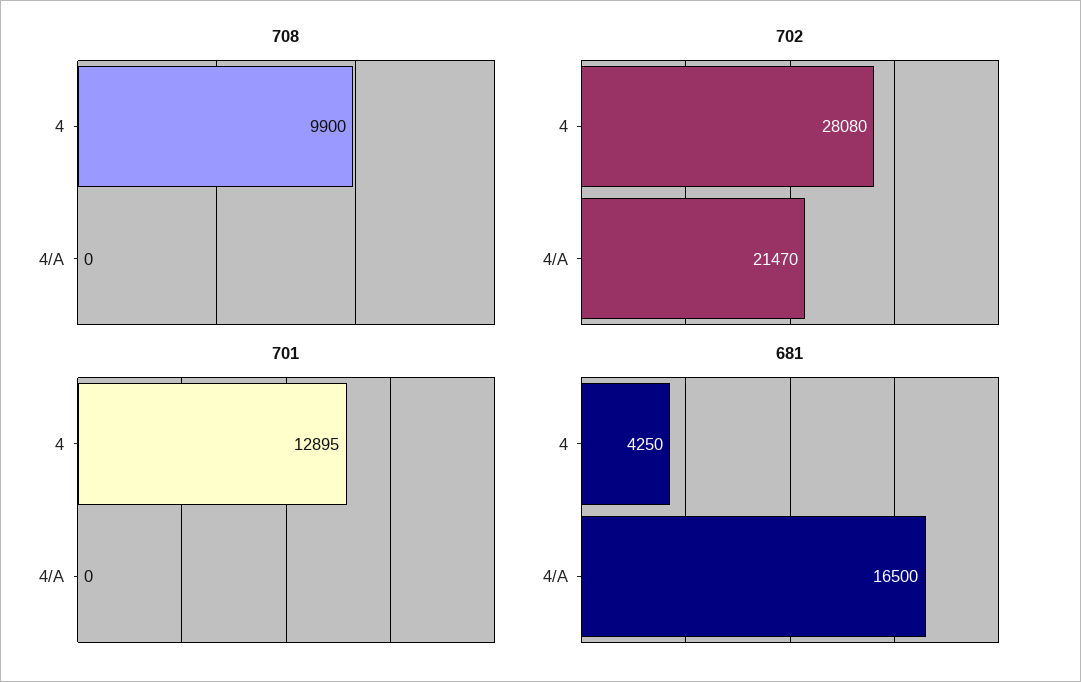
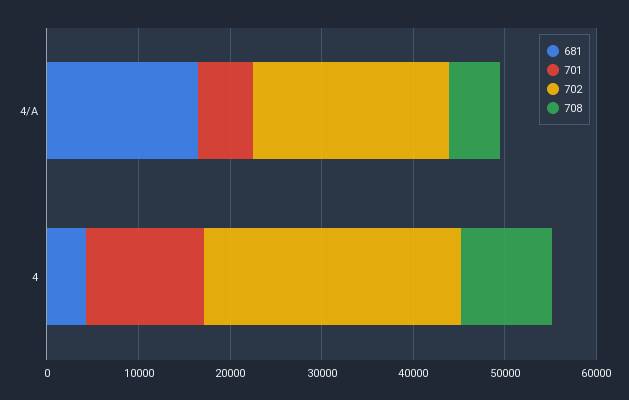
708, 4/A: 0 -> 6000
701, 4/A: 0 -> 6000

